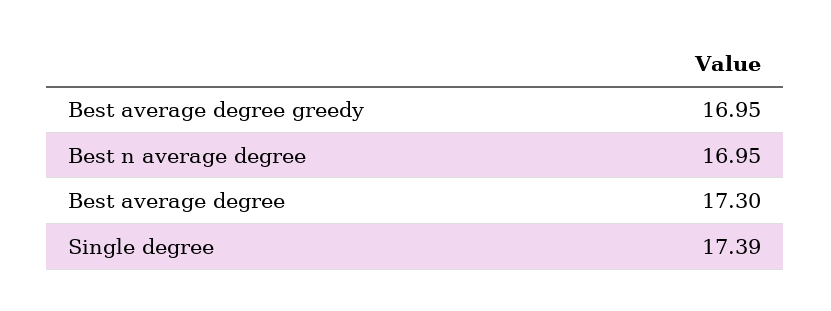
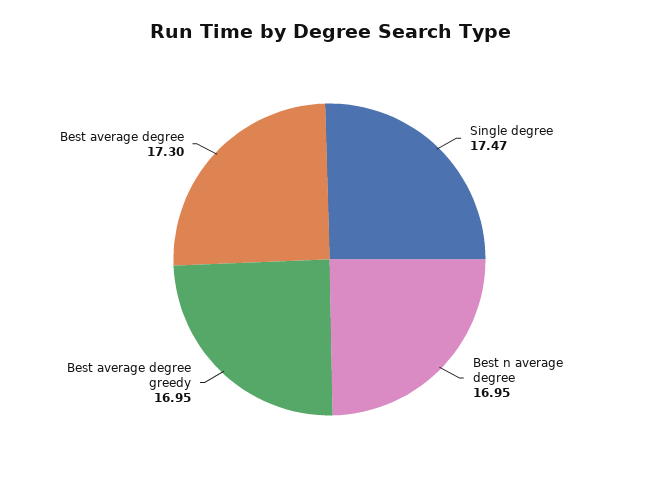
Single degree: 17.39 -> 17.47

